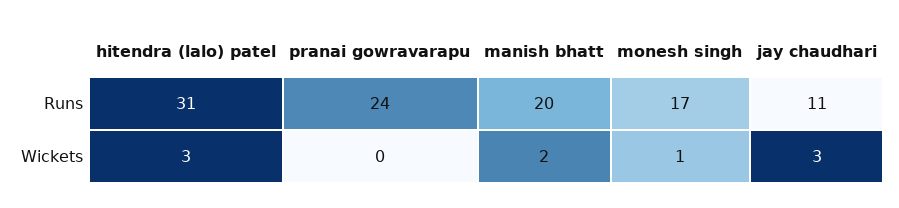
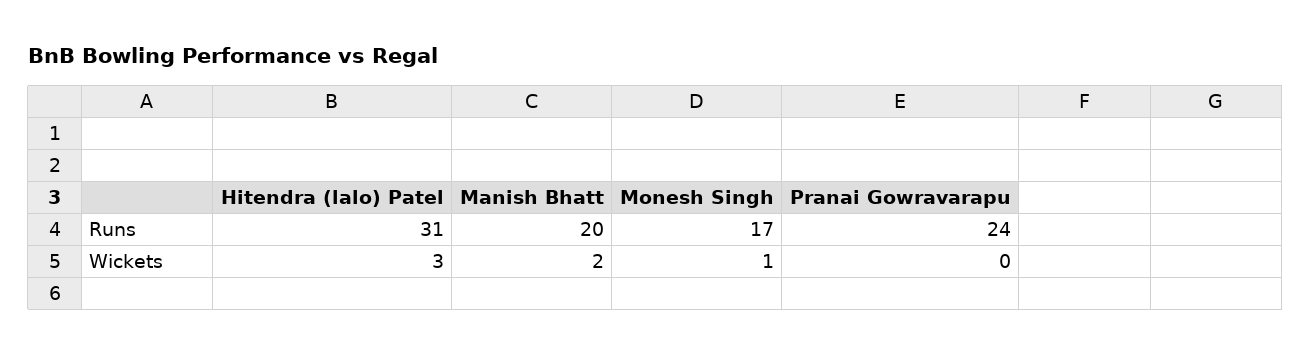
jay chaudhari, Runs: 11 -> none
jay chaudhari, Wickets: 3 -> none

